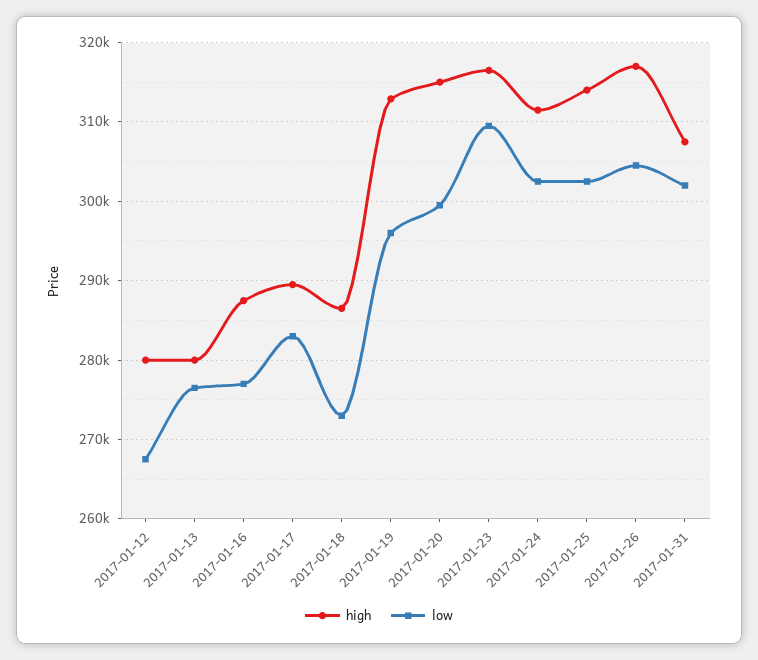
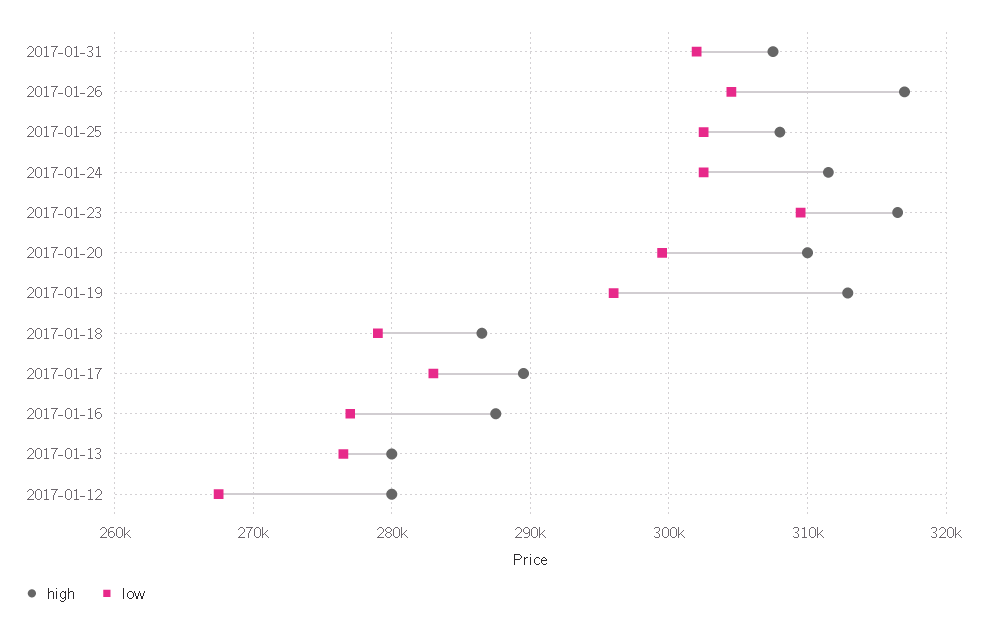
low, 2017-01-18: 273000 -> 279000
high, 2017-01-20: 315000 -> 310000
high, 2017-01-25: 314000 -> 308000

